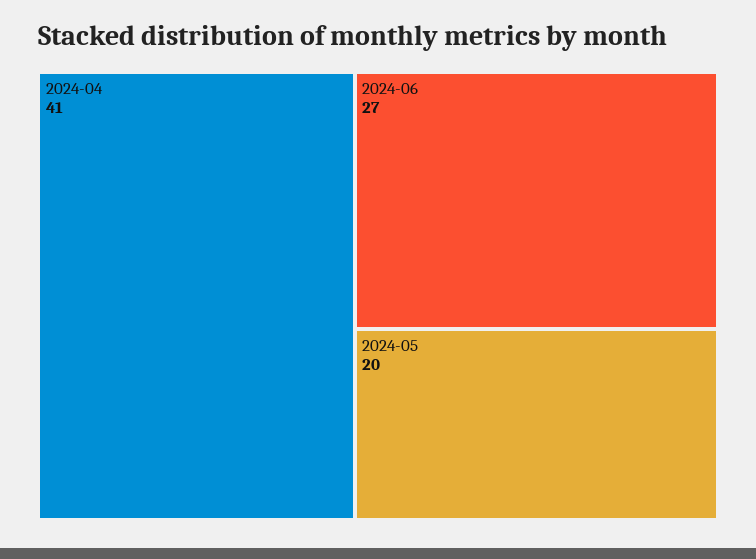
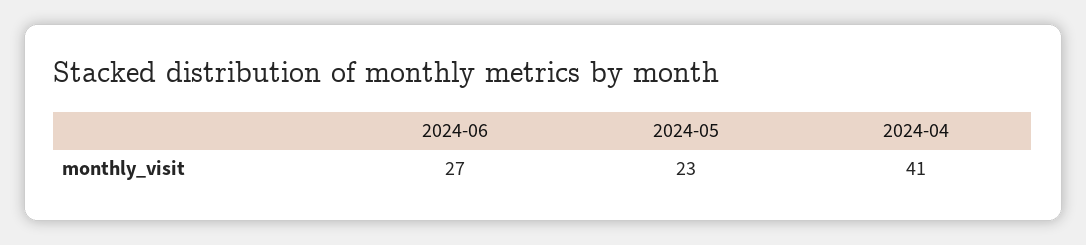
2024-05: 20 -> 23

